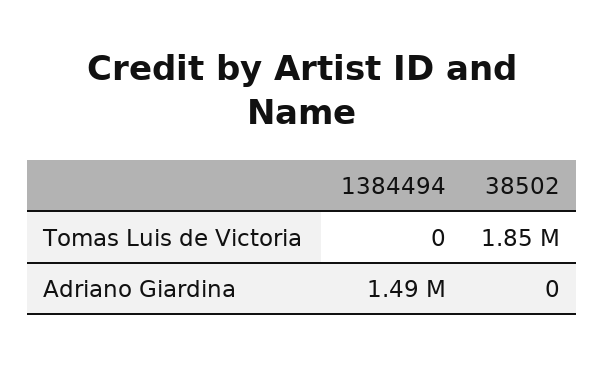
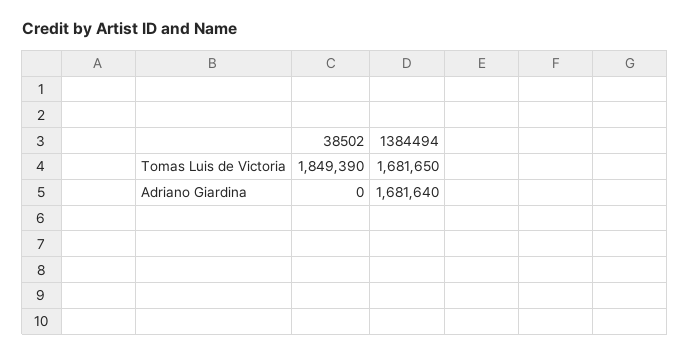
1384494, Tomas Luis de Victoria: 0 -> 1681650
1384494, Adriano Giardina: 1490000 -> 1681640

